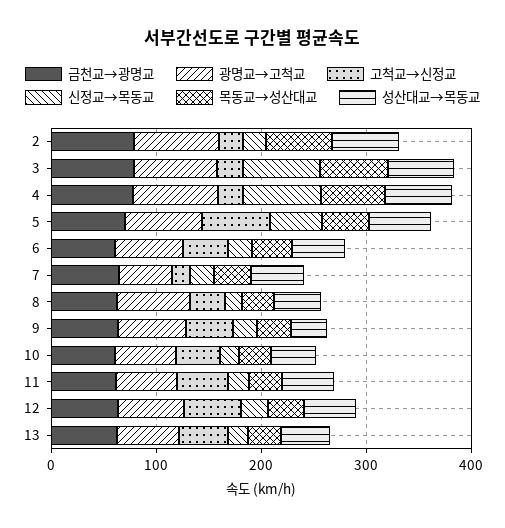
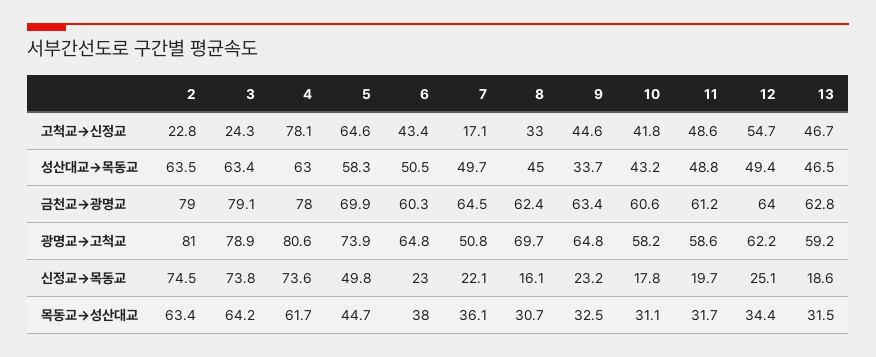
신정교→목동교, 2: 20 -> 74.5
고척교→신정교, 4: 20 -> 78.1

